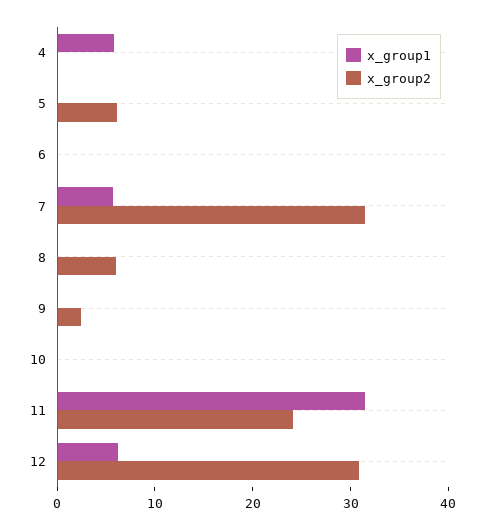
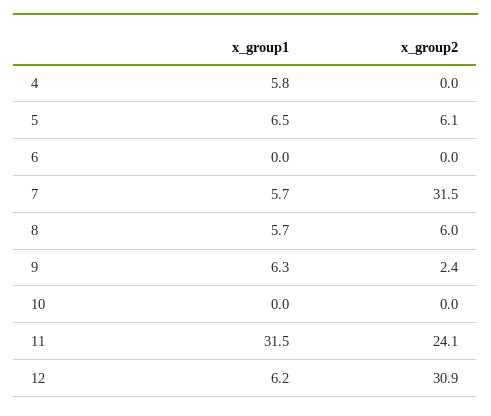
x_group1, 5: 0 -> 6.5
x_group1, 8: 0 -> 5.7
x_group1, 9: 0 -> 6.3

